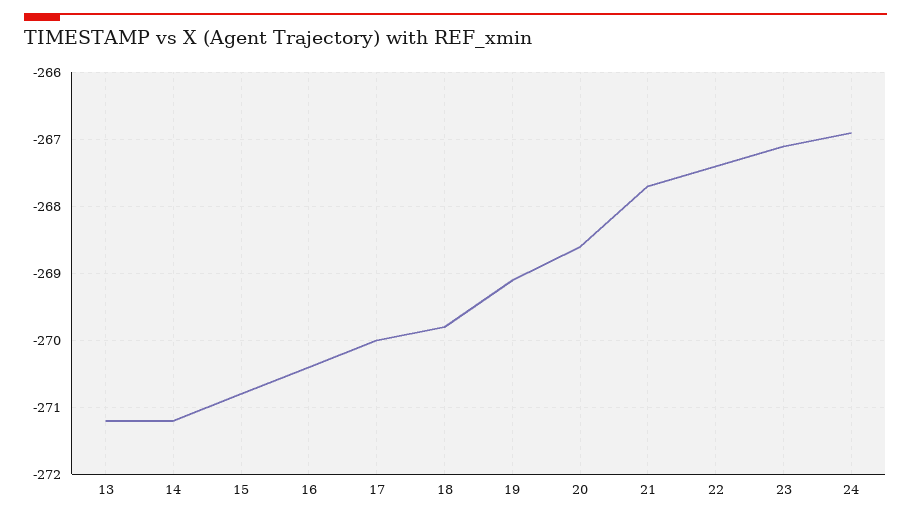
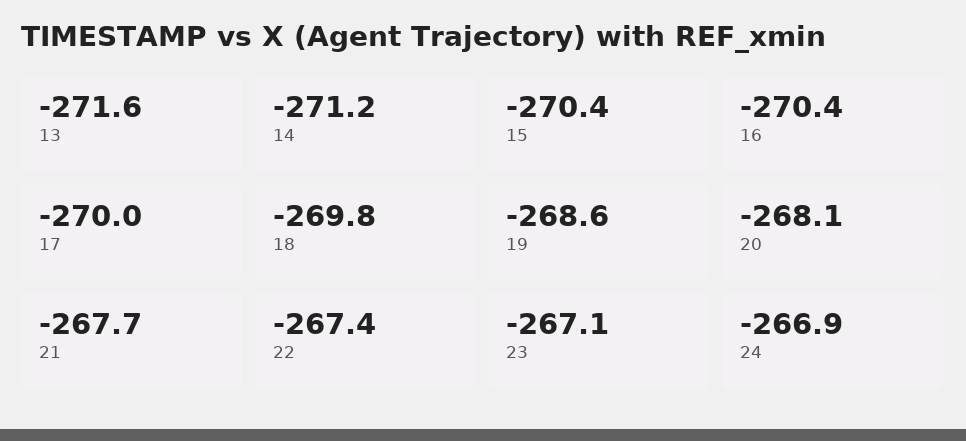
13: -271.2 -> -271.6
15: -270.8 -> -270.4
19: -269.1 -> -268.6
20: -268.6 -> -268.1

